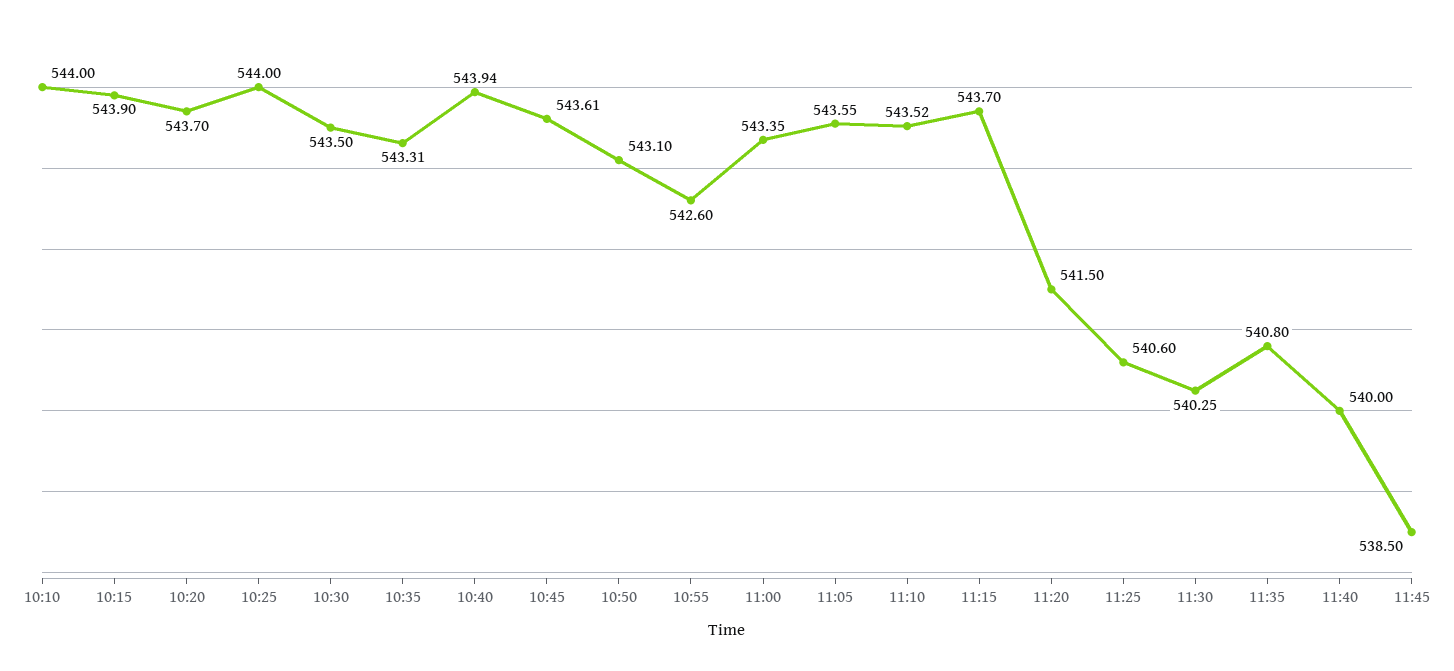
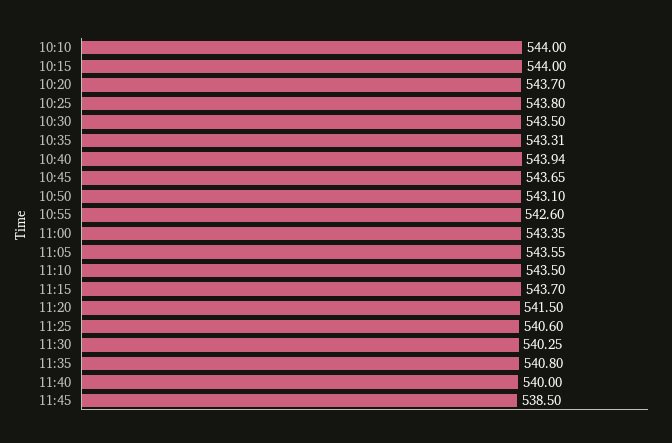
10:15: 543.9 -> 544
10:25: 544 -> 543.8
10:45: 543.61 -> 543.65
11:10: 543.52 -> 543.5

